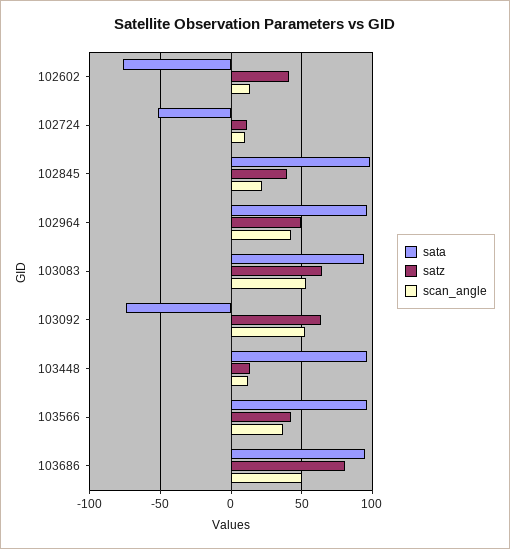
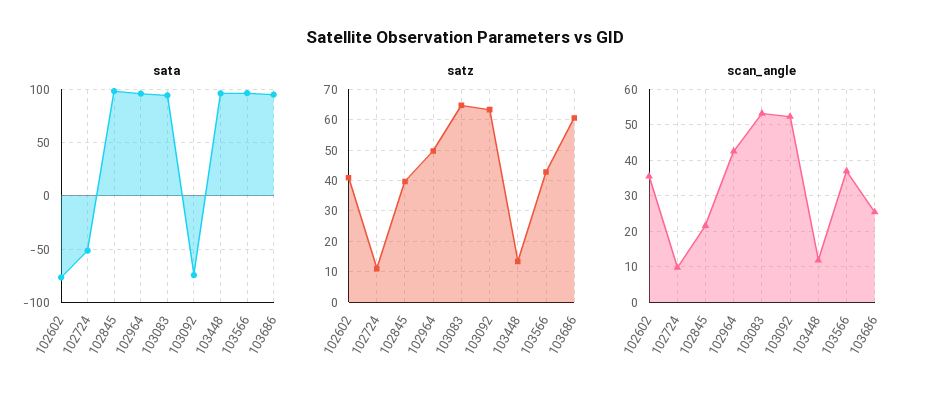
scan_angle, 102602: 15 -> 36
satz, 103686: 80 -> 60
scan_angle, 103686: 50 -> 26

